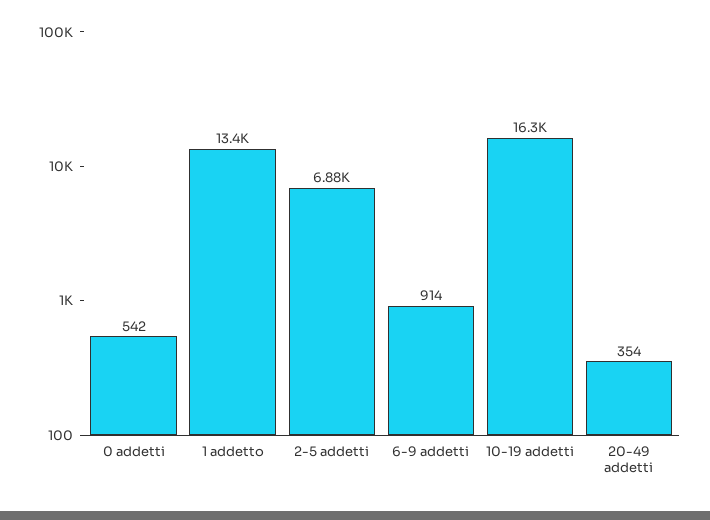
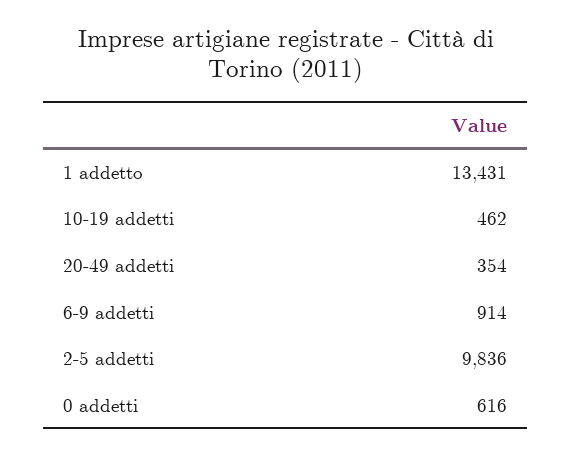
0 addetti: 542 -> 616
2-5 addetti: 6880 -> 9836
10-19 addetti: 16300 -> 462

